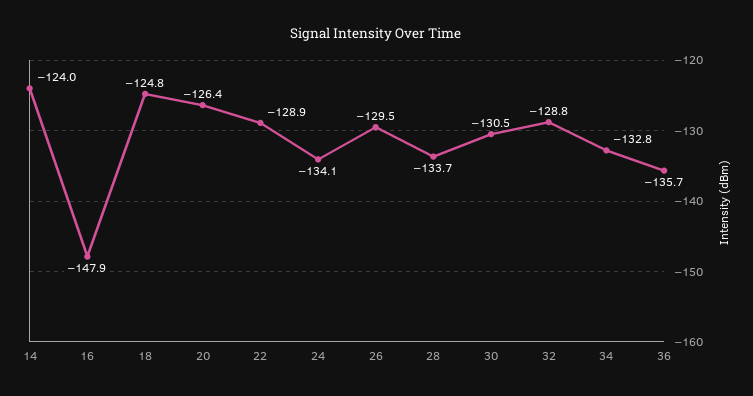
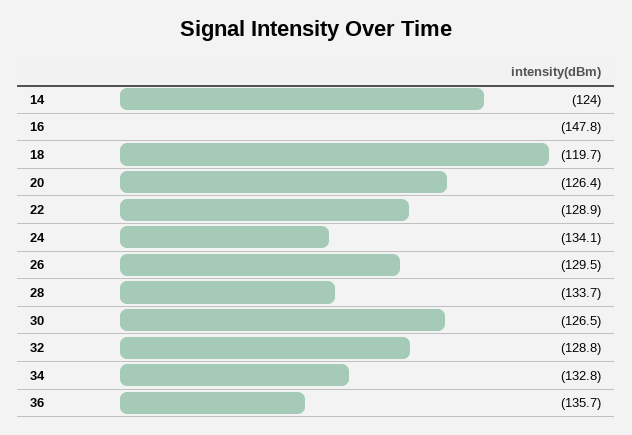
16: -147.9 -> -147.8
18: -124.8 -> -119.7
30: -130.5 -> -126.5

